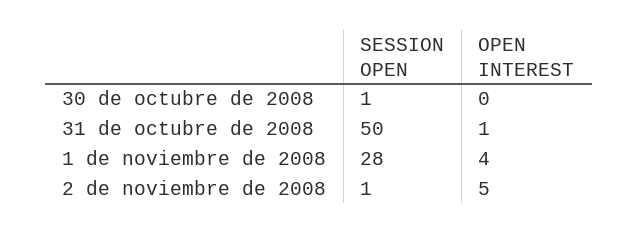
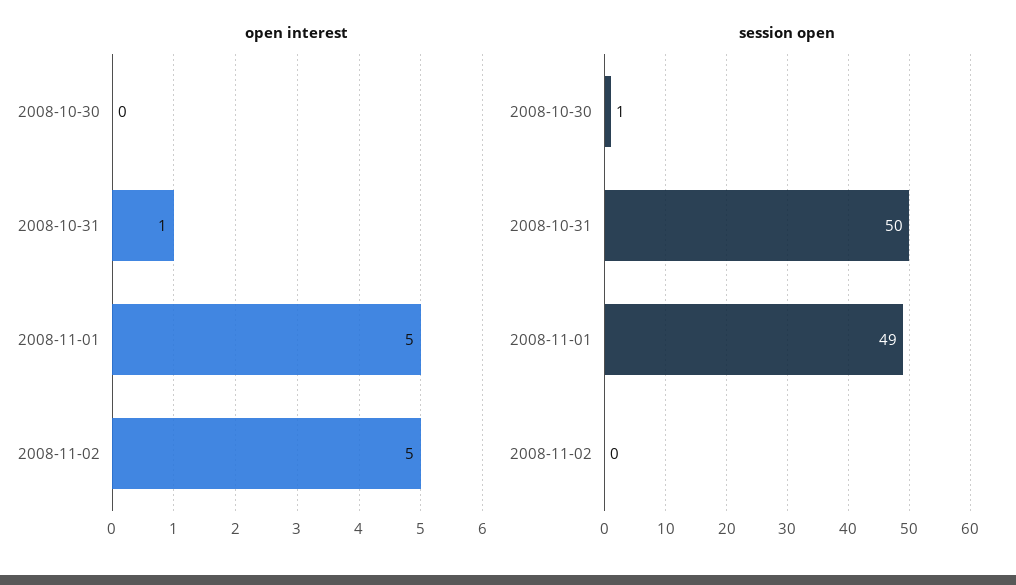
SESSION OPEN, 1 de noviembre de 2008: 28 -> 49
OPEN INTEREST, 1 de noviembre de 2008: 4 -> 5
SESSION OPEN, 2 de noviembre de 2008: 1 -> 0

